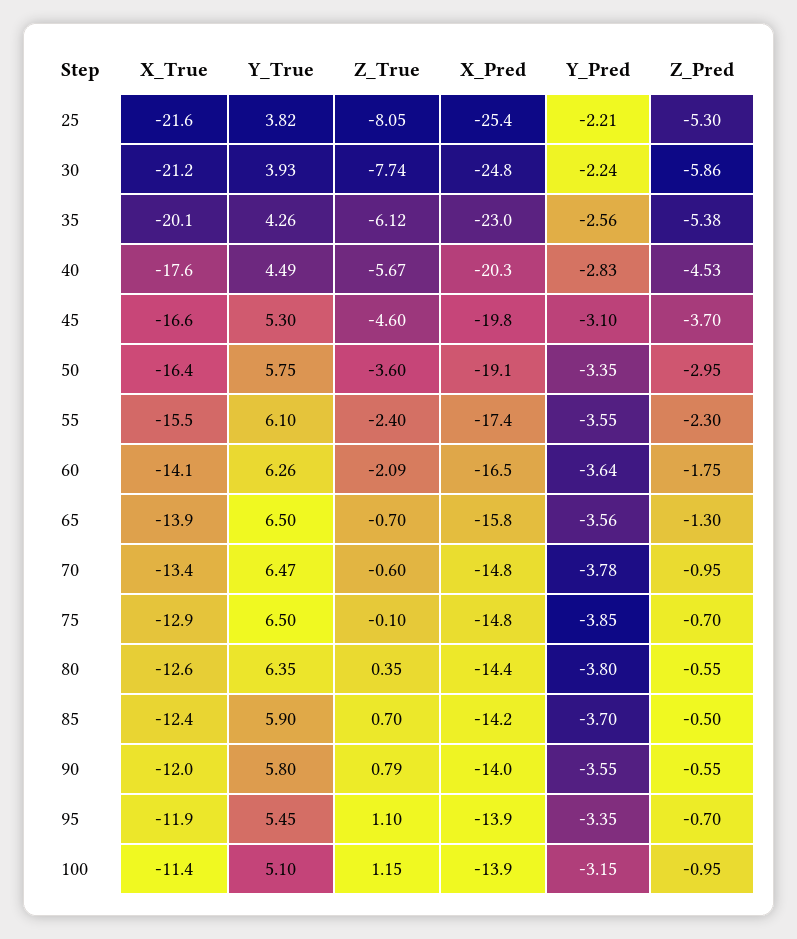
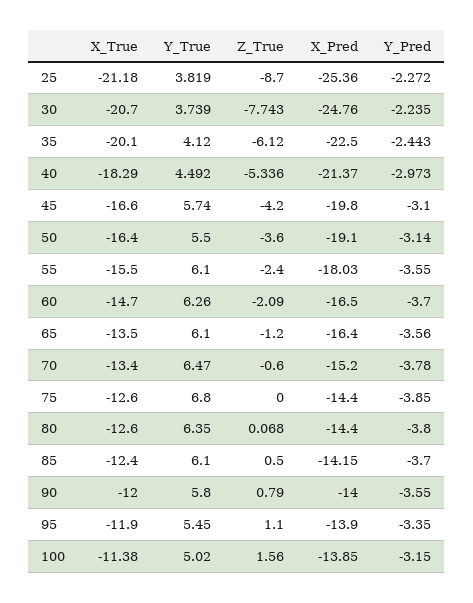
X_True, 25: -21.6 -> -21.18
Z_True, 25: -8.05 -> -8.7
Y_Pred, 25: -2.21 -> -2.272
Z_Pred, 25: -5.3 -> none
X_True, 30: -21.2 -> -20.7
Y_True, 30: 3.93 -> 3.739
Z_Pred, 30: -5.86 -> none
Y_True, 35: 4.26 -> 4.12
X_Pred, 35: -23 -> -22.5
Y_Pred, 35: -2.56 -> -2.443
Z_Pred, 35: -5.38 -> none
X_True, 40: -17.6 -> -18.29
Z_True, 40: -5.67 -> -5.336
X_Pred, 40: -20.3 -> -21.37
Y_Pred, 40: -2.83 -> -2.973
Z_Pred, 40: -4.53 -> none
Y_True, 45: 5.3 -> 5.74
Z_True, 45: -4.6 -> -4.2
Z_Pred, 45: -3.7 -> none
Y_True, 50: 5.75 -> 5.5
Y_Pred, 50: -3.35 -> -3.14
Z_Pred, 50: -2.95 -> none
X_Pred, 55: -17.4 -> -18.03
Z_Pred, 55: -2.3 -> none
X_True, 60: -14.1 -> -14.7
Y_Pred, 60: -3.64 -> -3.7
Z_Pred, 60: -1.75 -> none
X_True, 65: -13.9 -> -13.5
Y_True, 65: 6.5 -> 6.1
Z_True, 65: -0.7 -> -1.2
X_Pred, 65: -15.8 -> -16.4
Z_Pred, 65: -1.3 -> none
X_Pred, 70: -14.8 -> -15.2
Z_Pred, 70: -0.95 -> none
X_True, 75: -12.9 -> -12.6
Y_True, 75: 6.5 -> 6.8
Z_True, 75: -0.1 -> 0
X_Pred, 75: -14.8 -> -14.4
Z_Pred, 75: -0.7 -> none
Z_True, 80: 0.35 -> 0.068
Z_Pred, 80: -0.55 -> none
Y_True, 85: 5.9 -> 6.1
Z_True, 85: 0.7 -> 0.5
Z_Pred, 85: -0.5 -> none
Z_Pred, 90: -0.55 -> none
Z_Pred, 95: -0.7 -> none
Y_True, 100: 5.1 -> 5.02
Z_True, 100: 1.15 -> 1.56
Z_Pred, 100: -0.95 -> none

